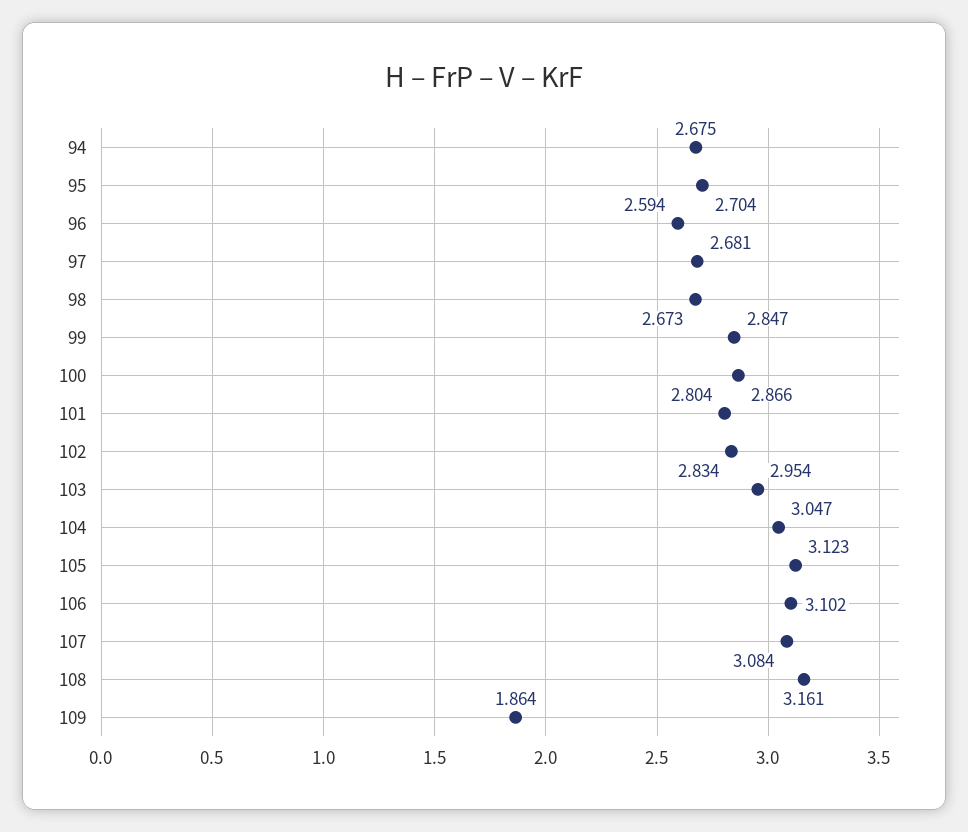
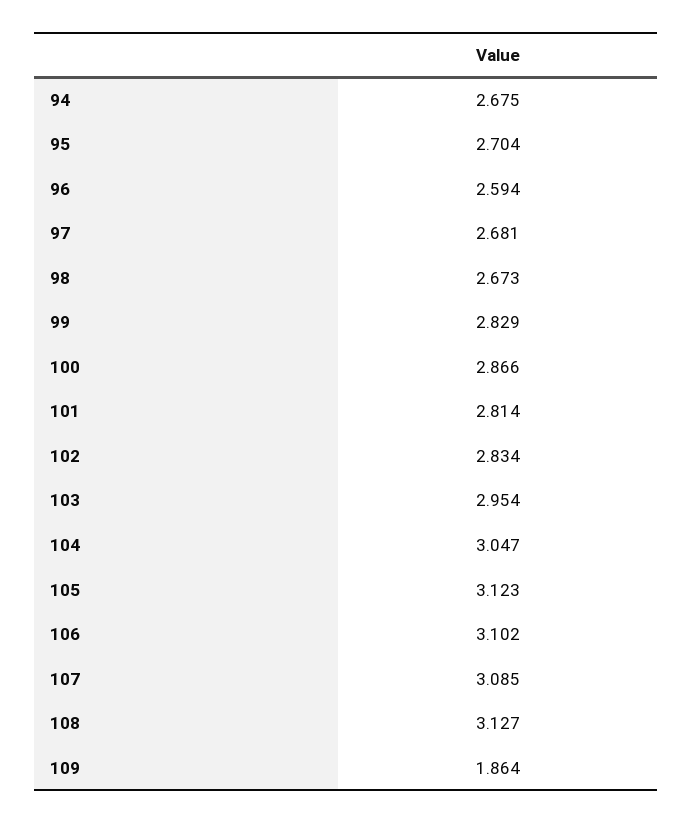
99: 2.847 -> 2.829
101: 2.804 -> 2.814
107: 3.084 -> 3.085
108: 3.161 -> 3.127

